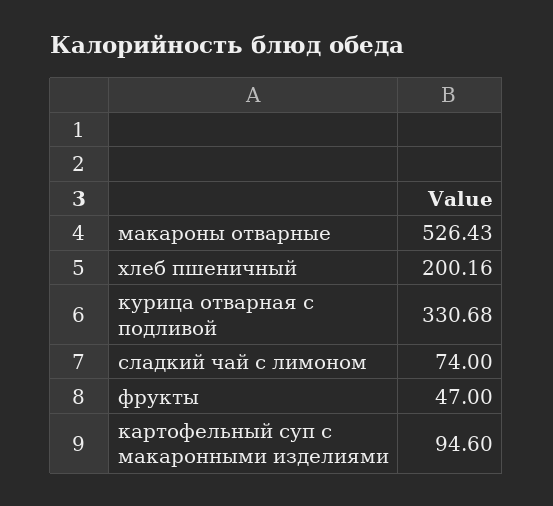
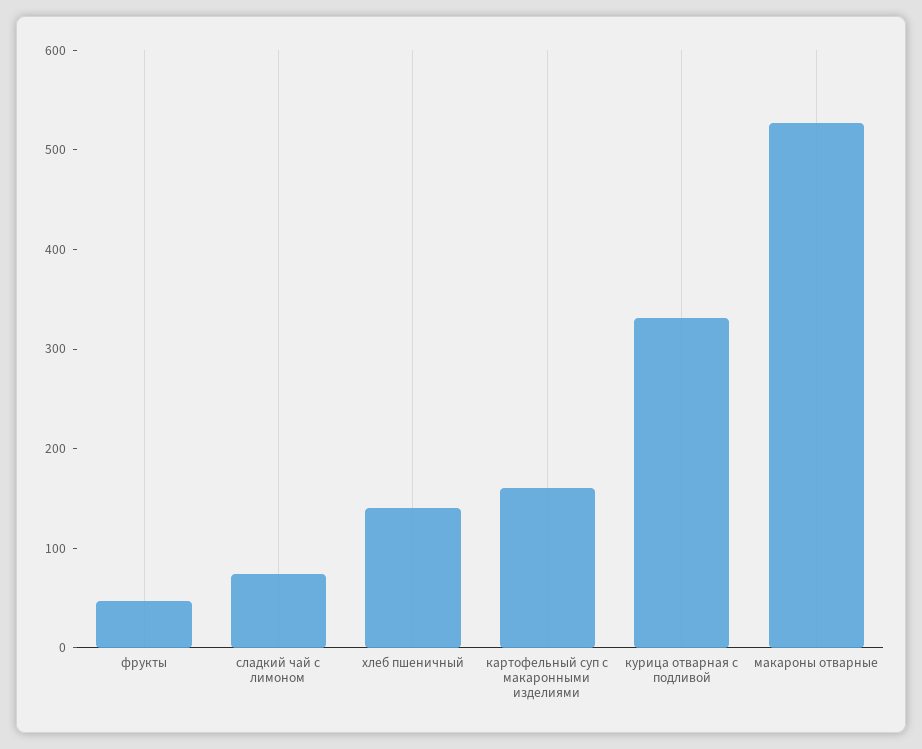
хлеб пшеничный: 200.16 -> 140
картофельный суп с макаронными изделиями: 94.6 -> 160

